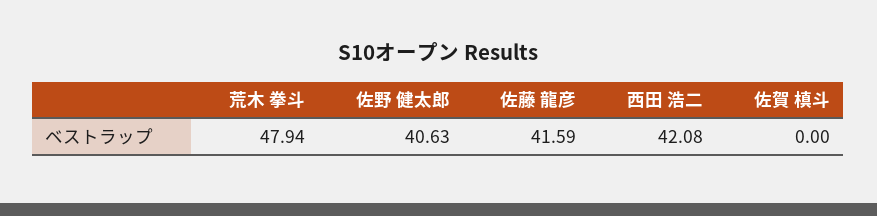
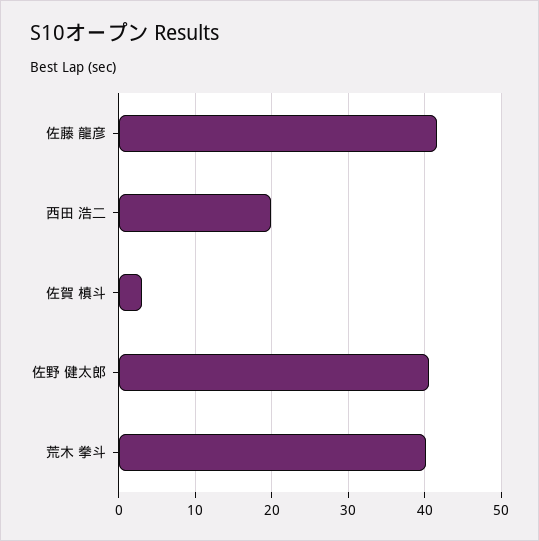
荒木 拳斗: 47.94 -> 40
西田 浩二: 42.08 -> 20
佐賀 槙斗: 0 -> 3

